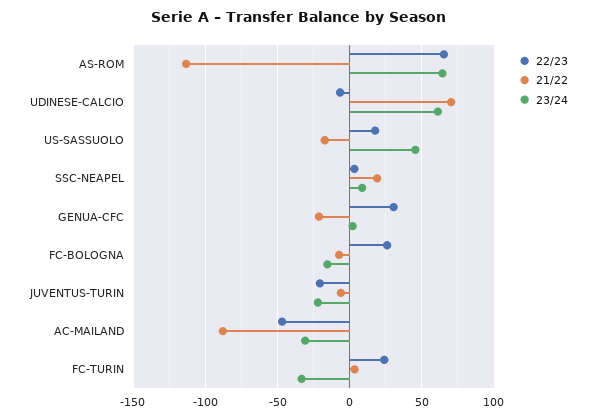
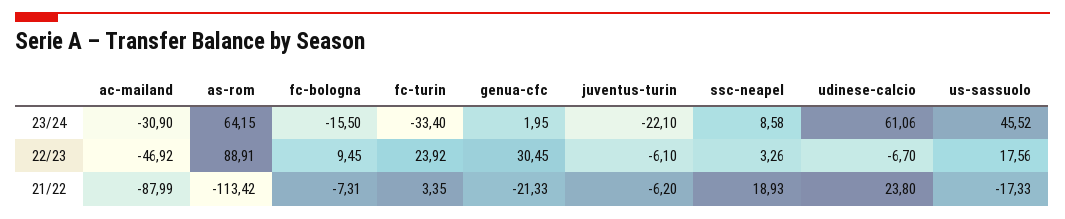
22/23, AS-ROM: 65 -> 88.91
21/22, UDINESE-CALCIO: 70 -> 23.8
22/23, FC-BOLOGNA: 25 -> 9.45
22/23, JUVENTUS-TURIN: -20 -> -6.1

